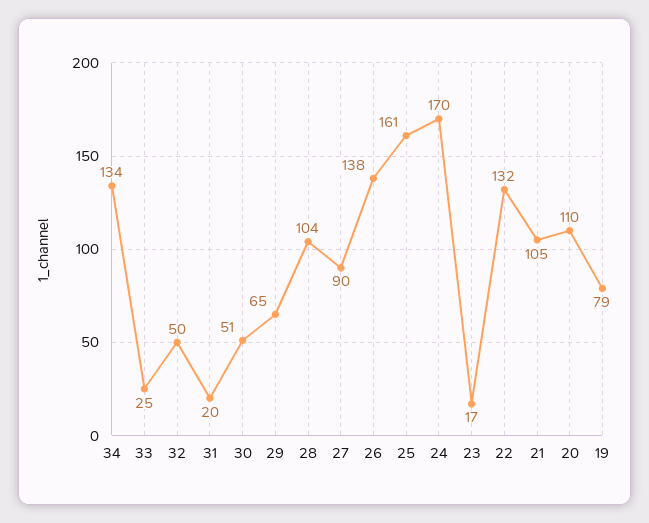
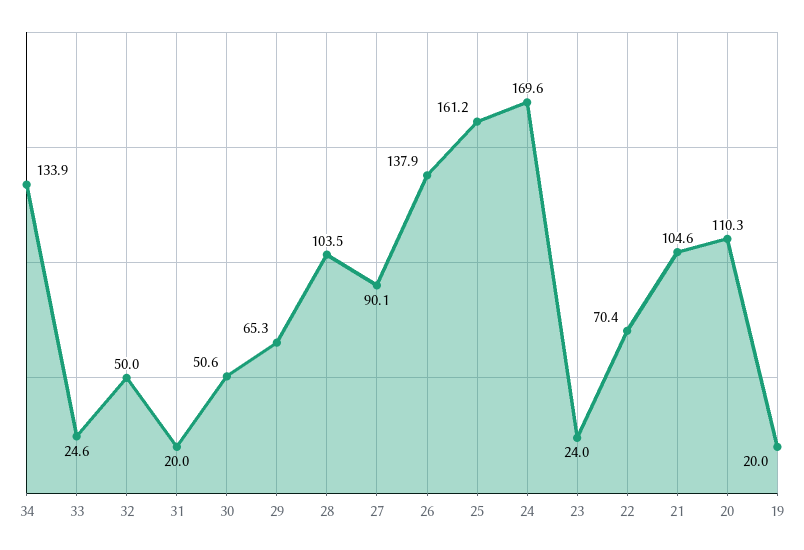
23: 17 -> 24
22: 132 -> 70.4
19: 79 -> 20

